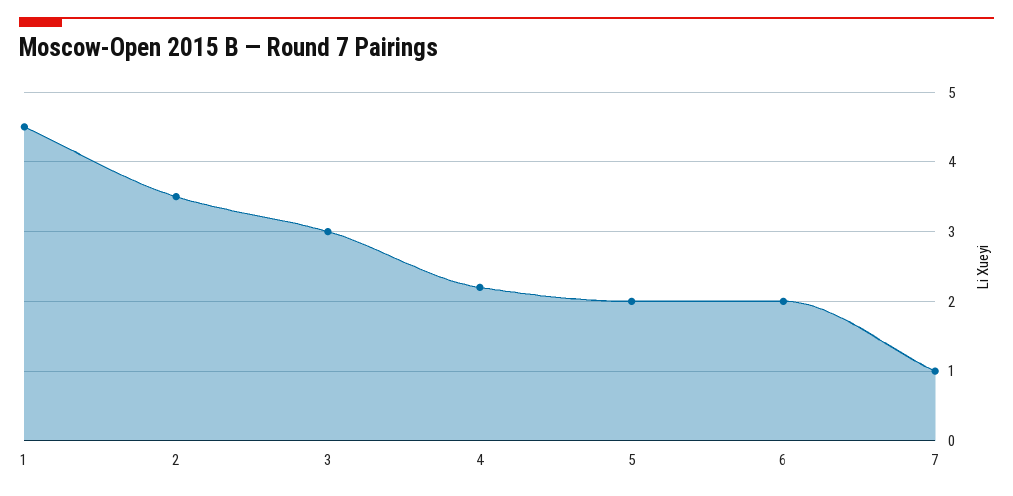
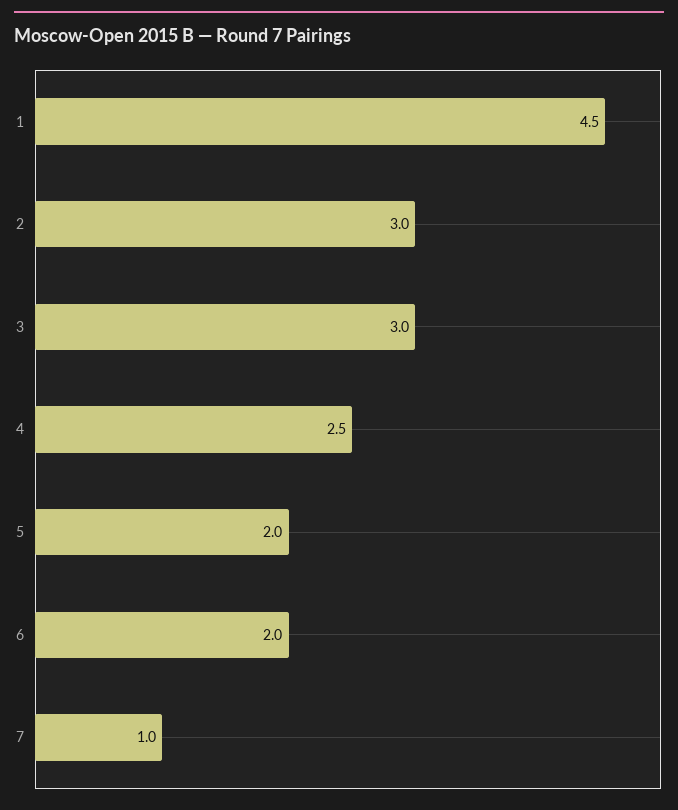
2: 3.5 -> 3
4: 2.2 -> 2.5

